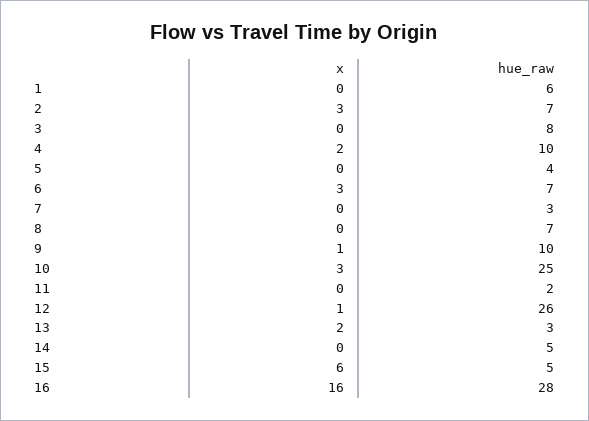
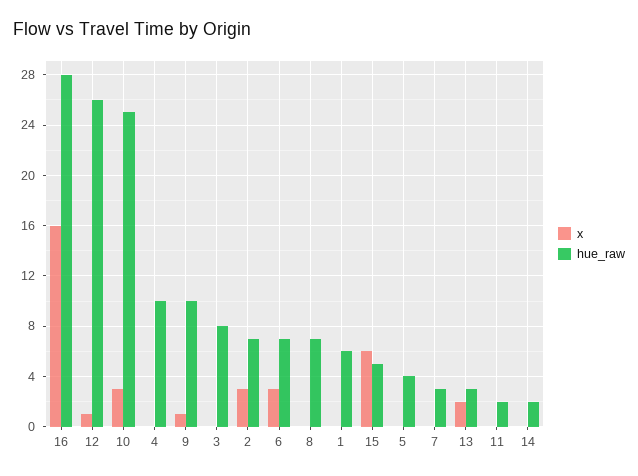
x, 4: 2 -> 0
hue_raw, 14: 5 -> 2

